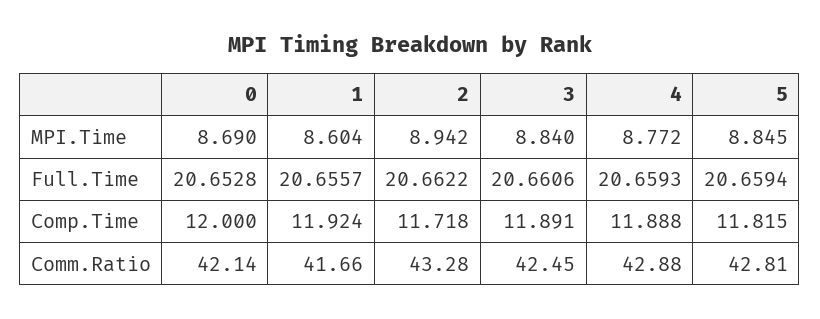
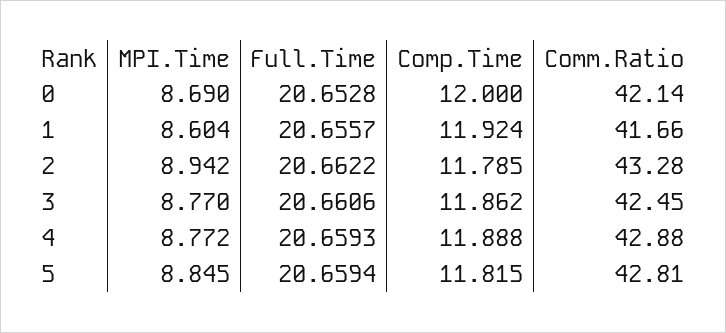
3, MPI.Time: 8.84 -> 8.77
2, Comp.Time: 11.718 -> 11.785
3, Comp.Time: 11.891 -> 11.862

